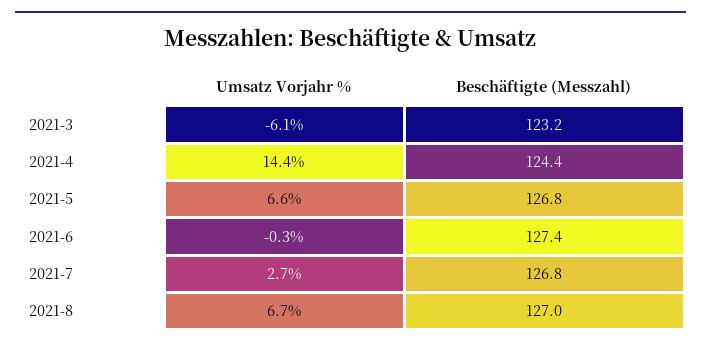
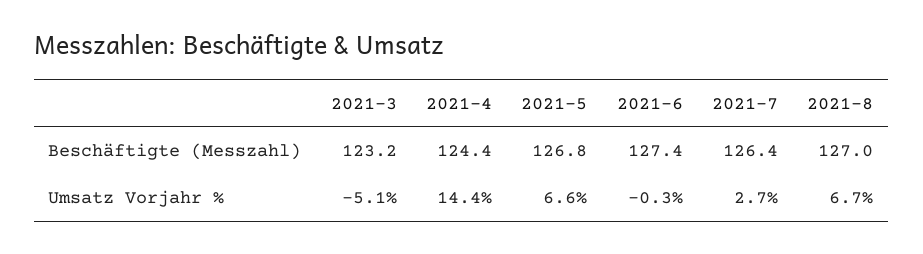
Umsatz Vorjahr %, 2021-3: -6.1 -> -5.1
Beschäftigte (Messzahl), 2021-7: 126.8 -> 126.4

